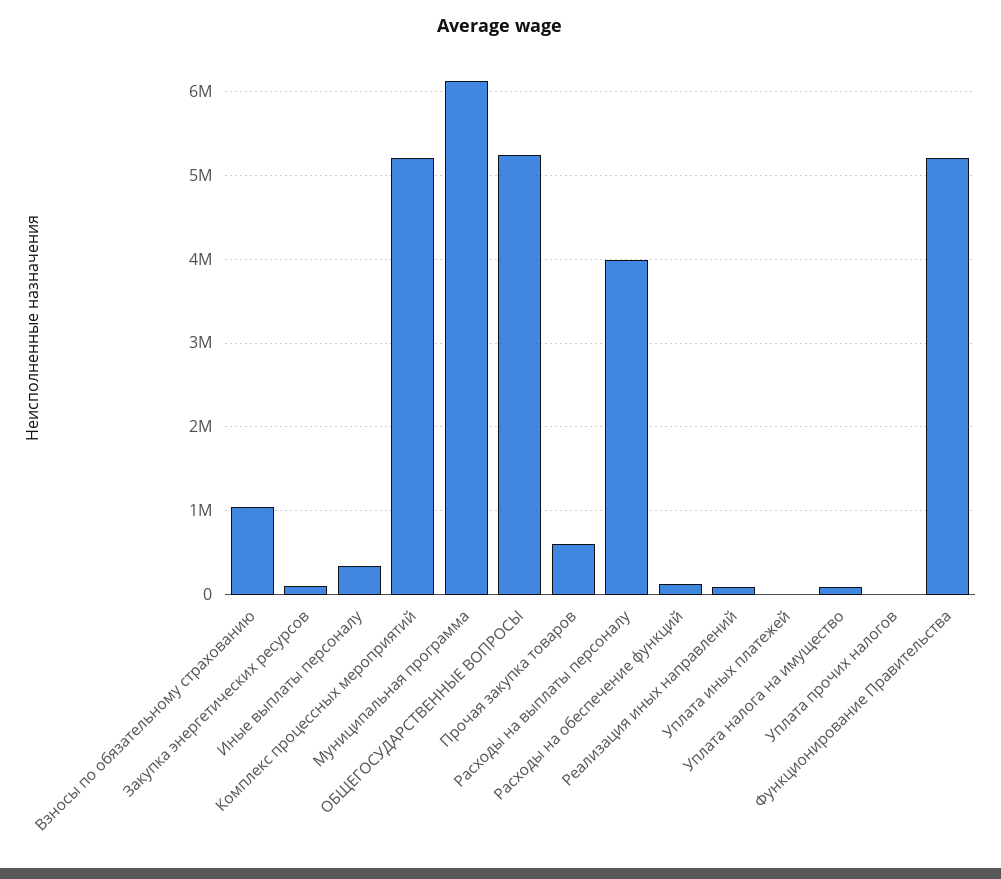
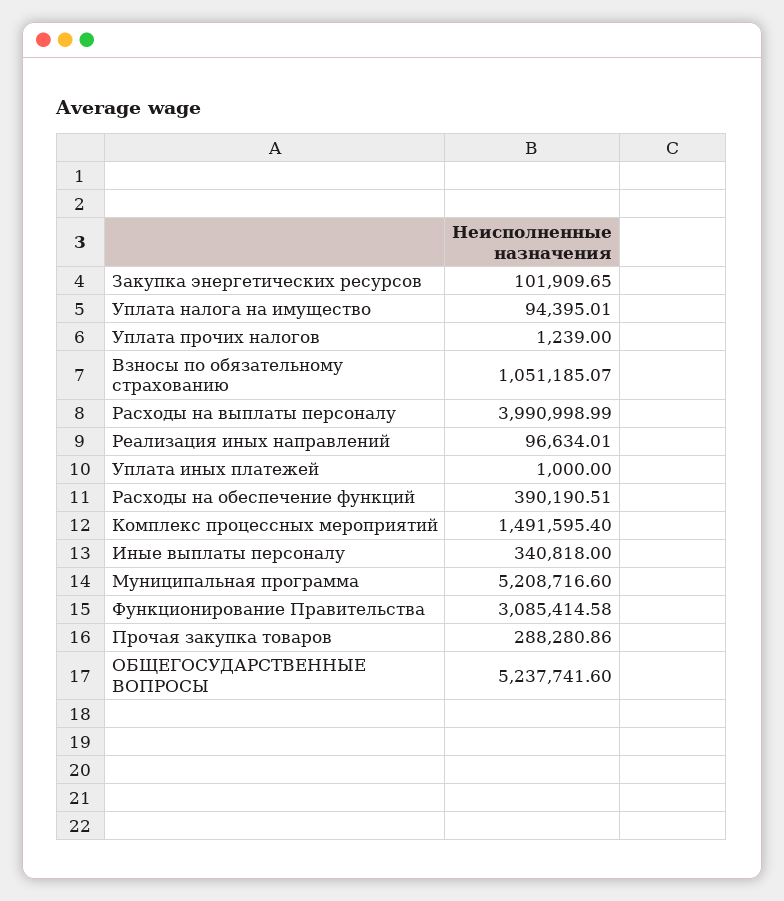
Комплекс процессных мероприятий: 5200000 -> 1491595.4
Муниципальная программа: 6100000 -> 5208716.6
Прочая закупка товаров: 600000 -> 288280.86
Расходы на обеспечение функций: 100000 -> 390190.51
Функционирование Правительства: 5200000 -> 3085414.58

